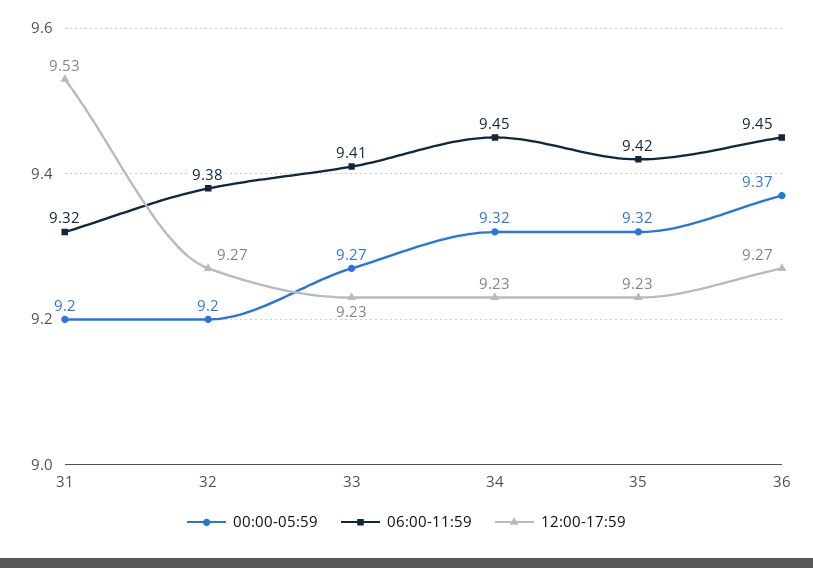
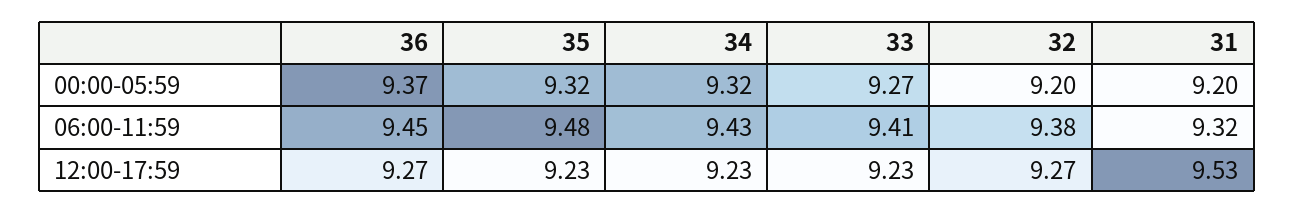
06:00-11:59, 34: 9.45 -> 9.43
06:00-11:59, 35: 9.42 -> 9.48

